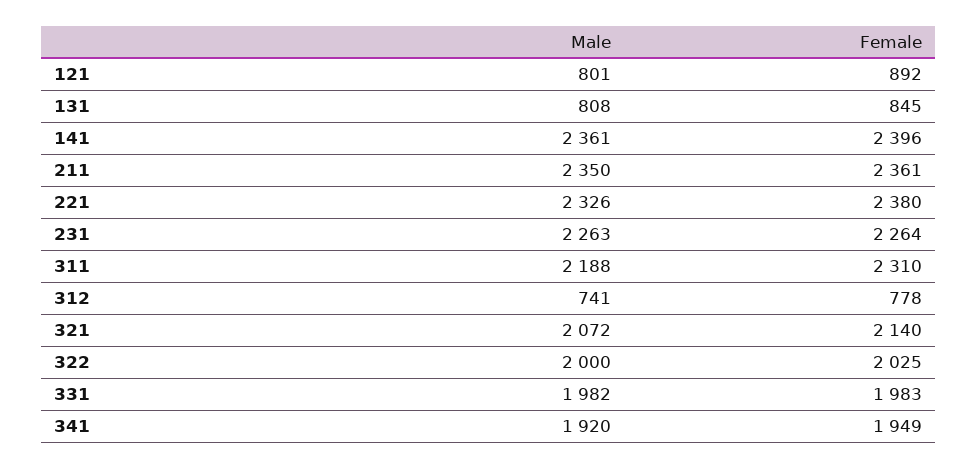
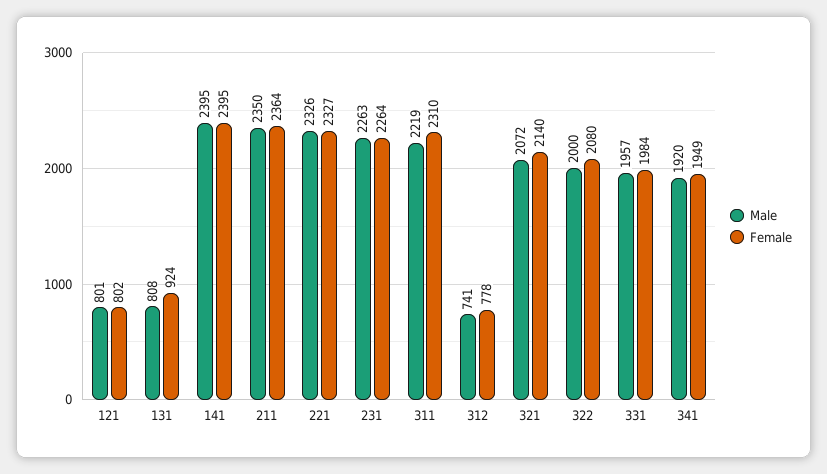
Female, 121: 892 -> 802
Female, 131: 845 -> 924
Male, 141: 2361 -> 2395
Female, 141: 2396 -> 2395
Female, 211: 2361 -> 2364
Female, 221: 2380 -> 2327
Male, 311: 2188 -> 2219
Female, 322: 2025 -> 2080
Male, 331: 1982 -> 1957
Female, 331: 1983 -> 1984

